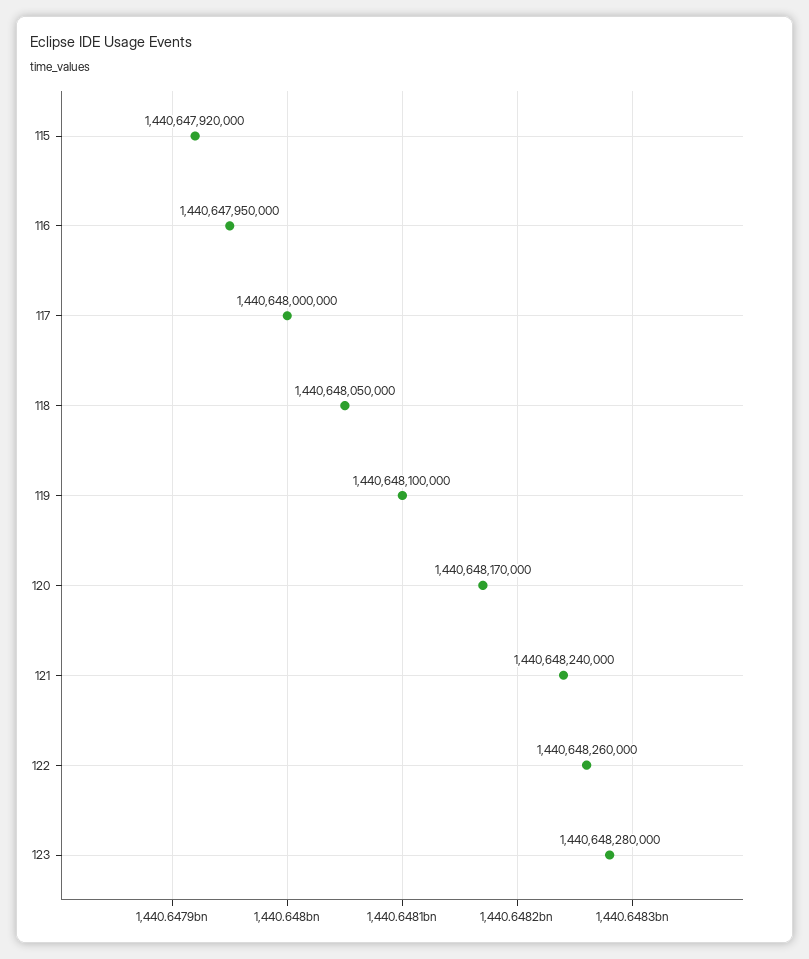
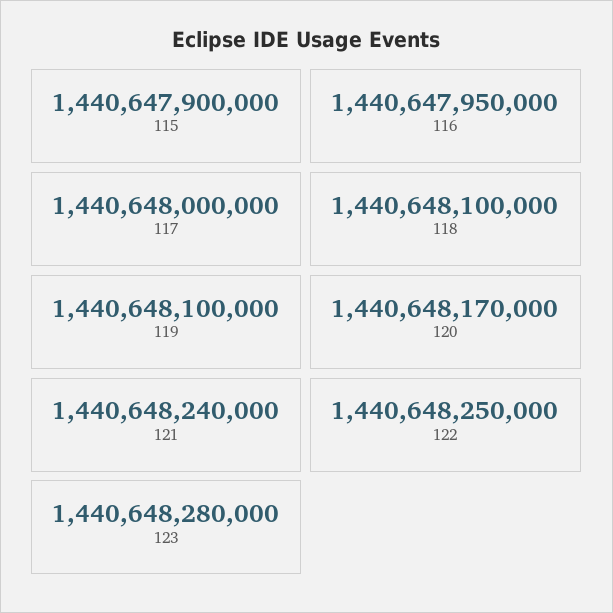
115: 1440647920000 -> 1440647900000
118: 1440648050000 -> 1440648100000
122: 1440648260000 -> 1440648250000

